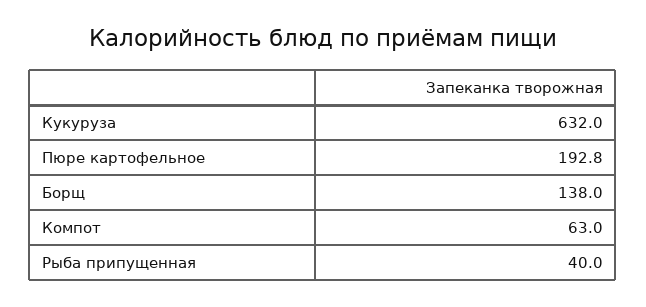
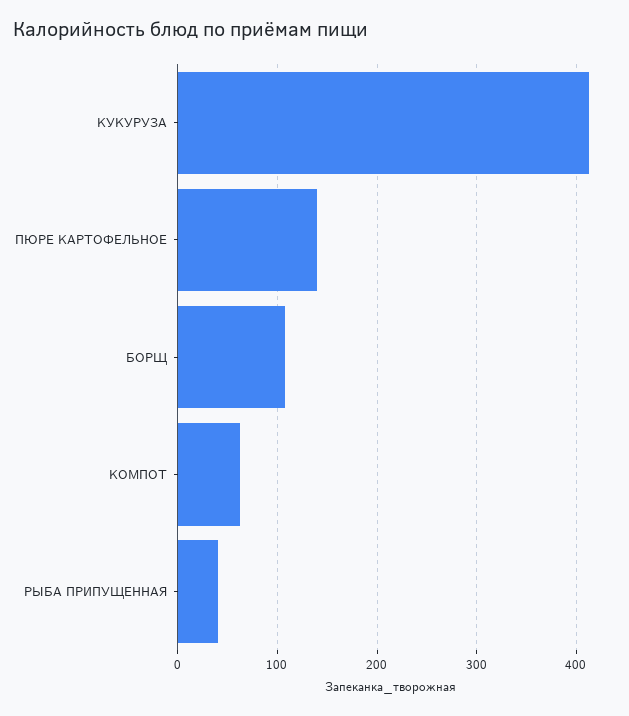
Кукуруза: 632 -> 410
Пюре картофельное: 192.8 -> 140
Борщ: 138 -> 110

